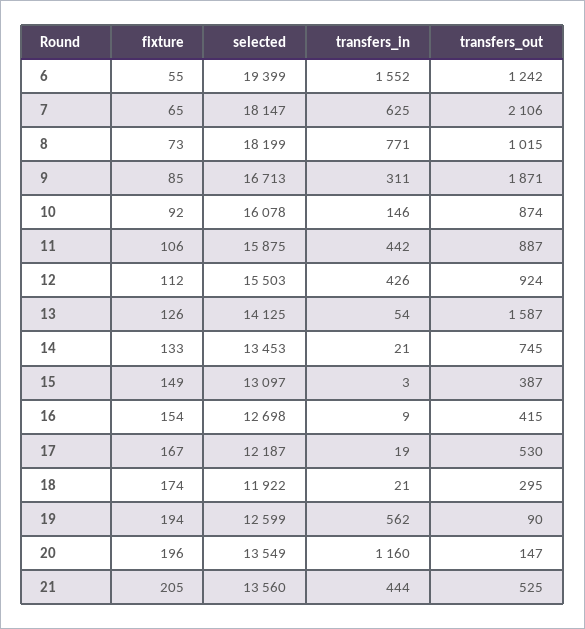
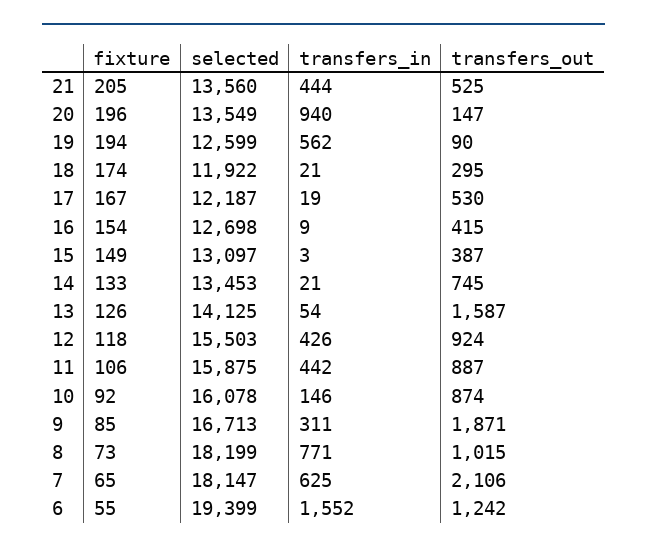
fixture, 12: 112 -> 118
transfers_in, 20: 1160 -> 940

